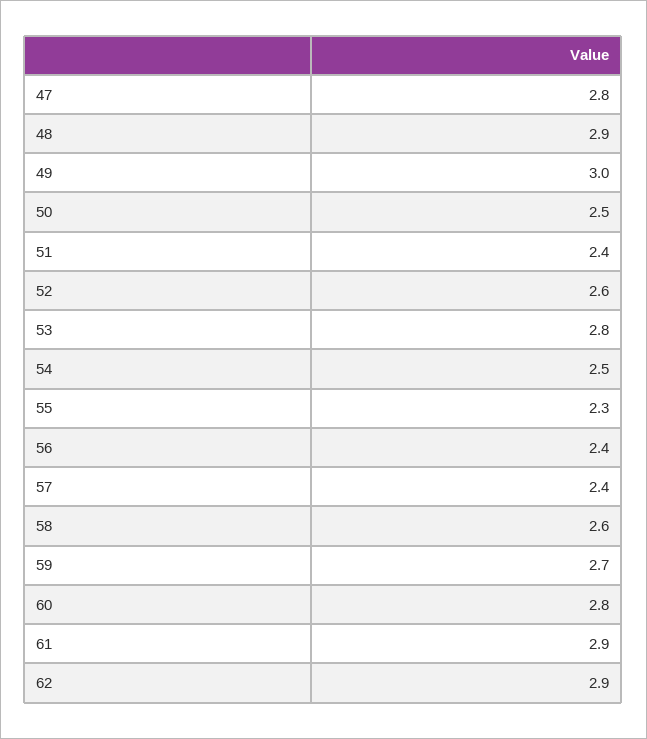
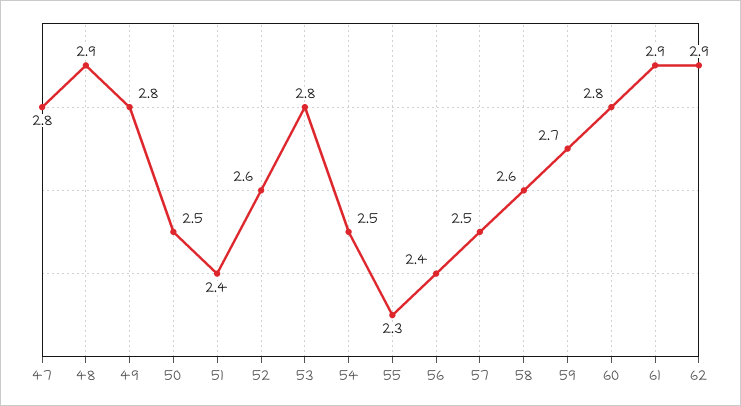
49: 3 -> 2.8
57: 2.4 -> 2.5

